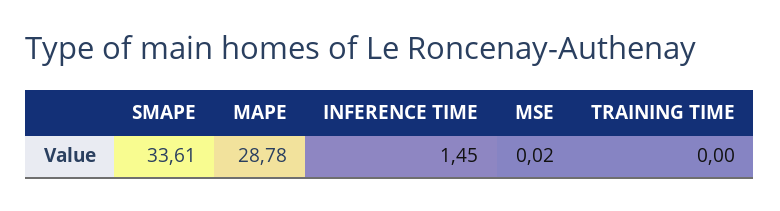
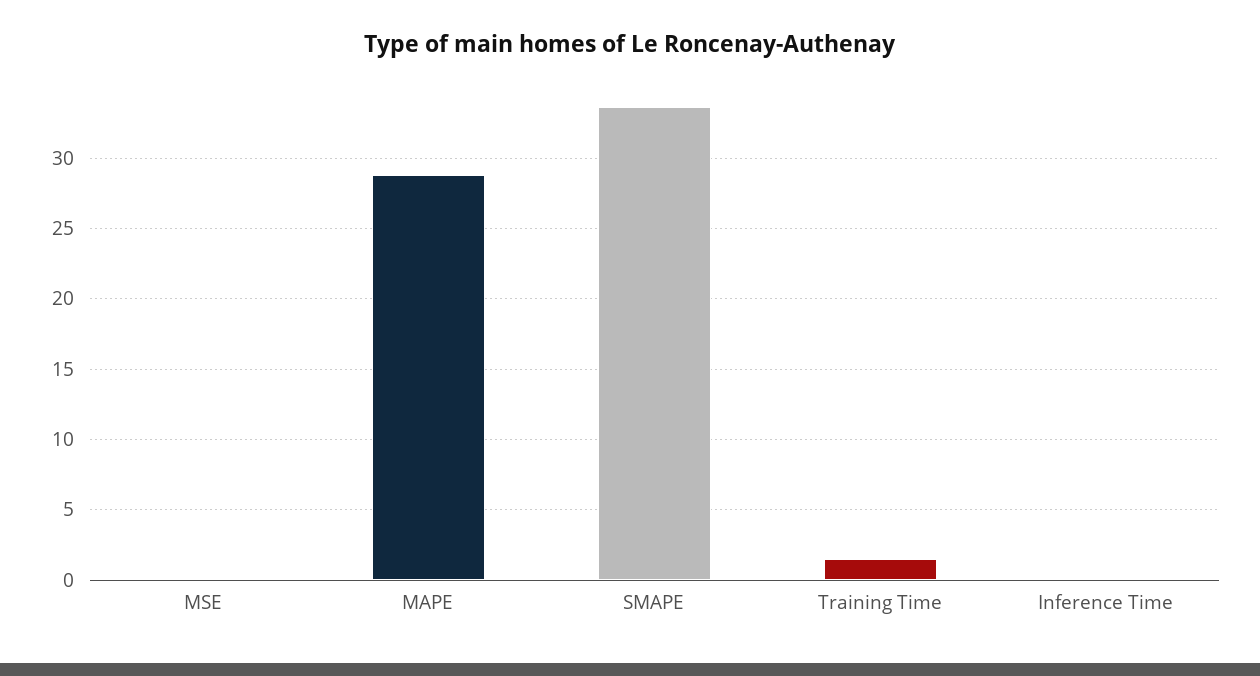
INFERENCE TIME: 1.45 -> 0
TRAINING TIME: 0 -> 1.5

